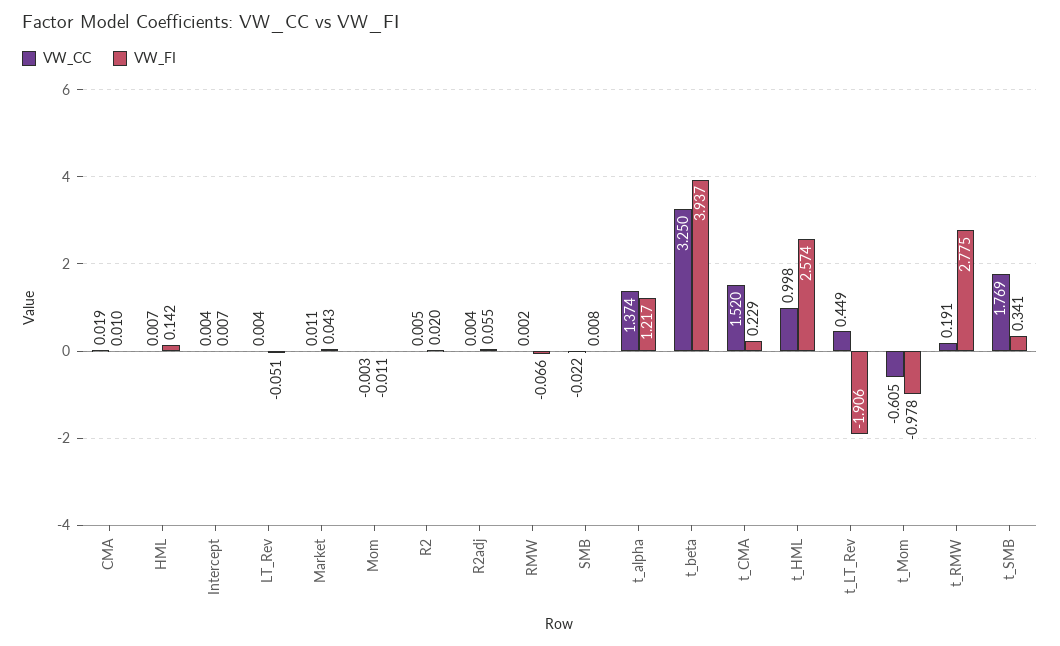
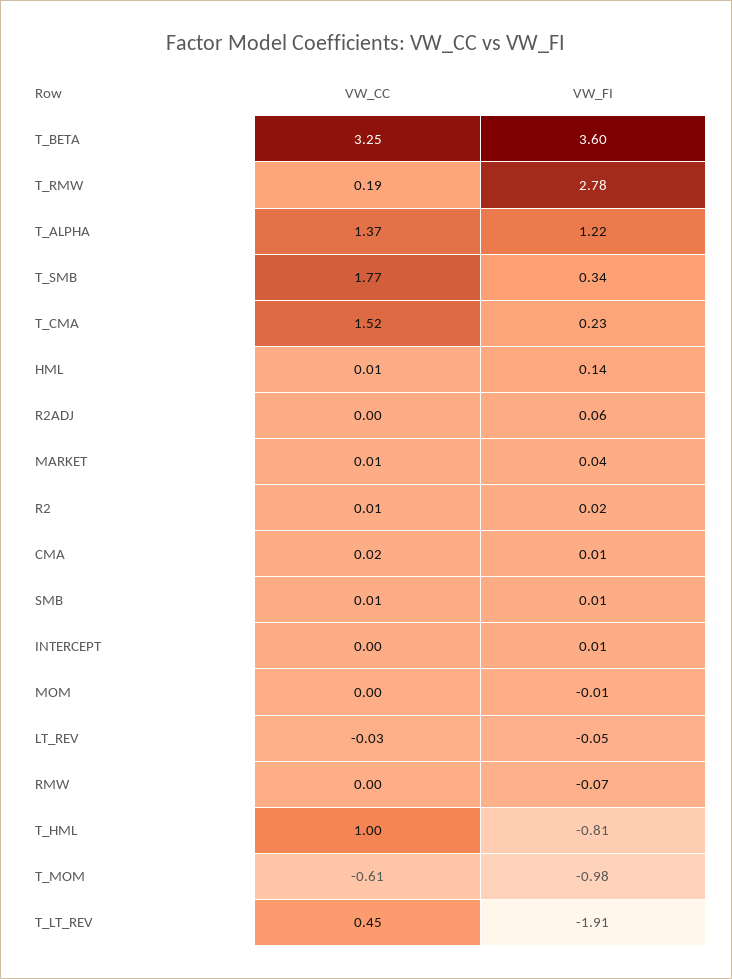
VW_CC, LT_Rev: 0.004 -> -0.03
VW_CC, SMB: -0.022 -> 0.01
VW_FI, t_beta: 3.937 -> 3.6
VW_FI, t_HML: 2.574 -> -0.81

